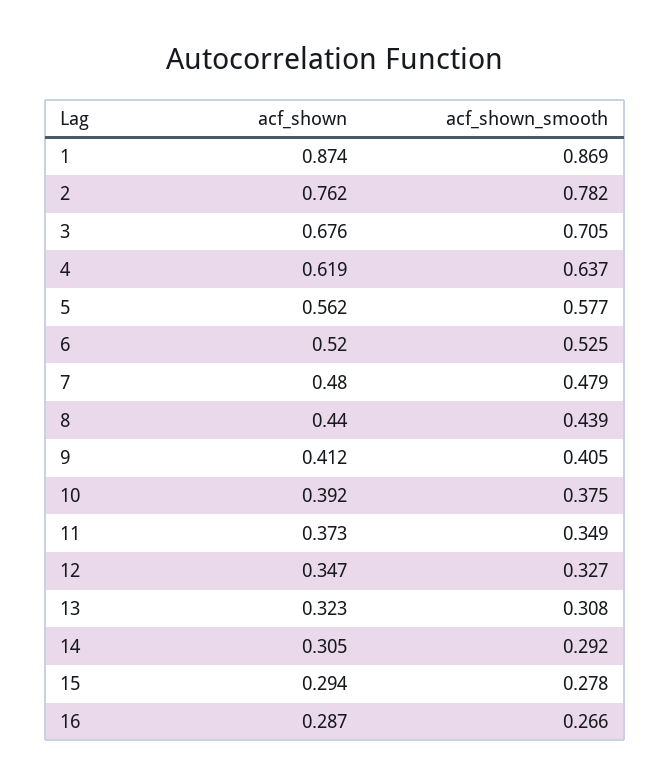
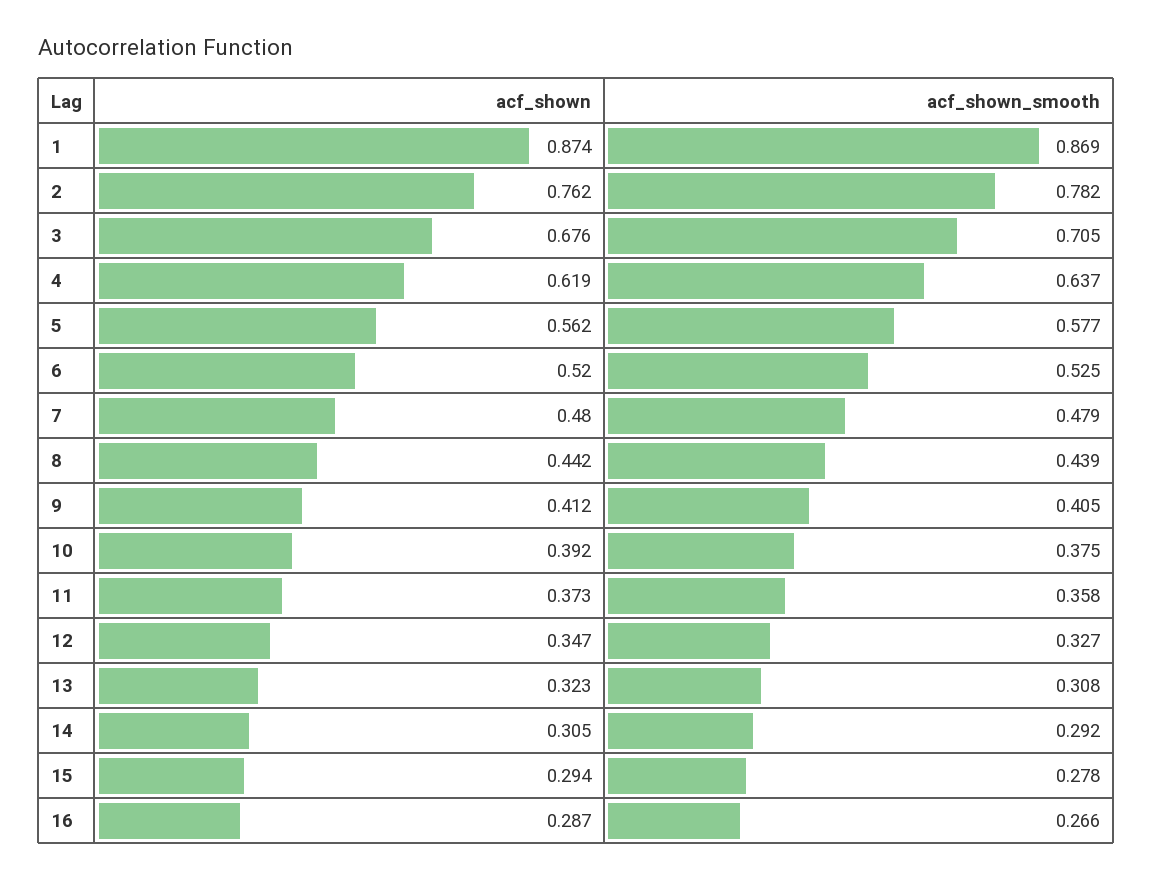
acf_shown, 8: 0.44 -> 0.442
acf_shown_smooth, 11: 0.349 -> 0.358

